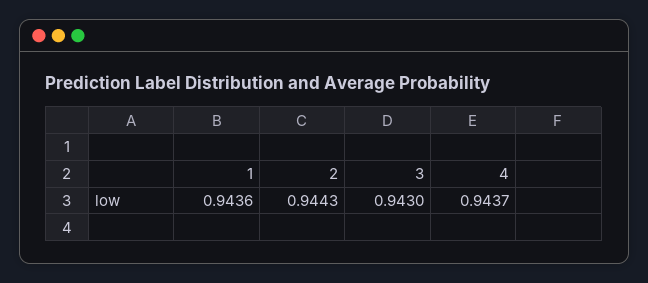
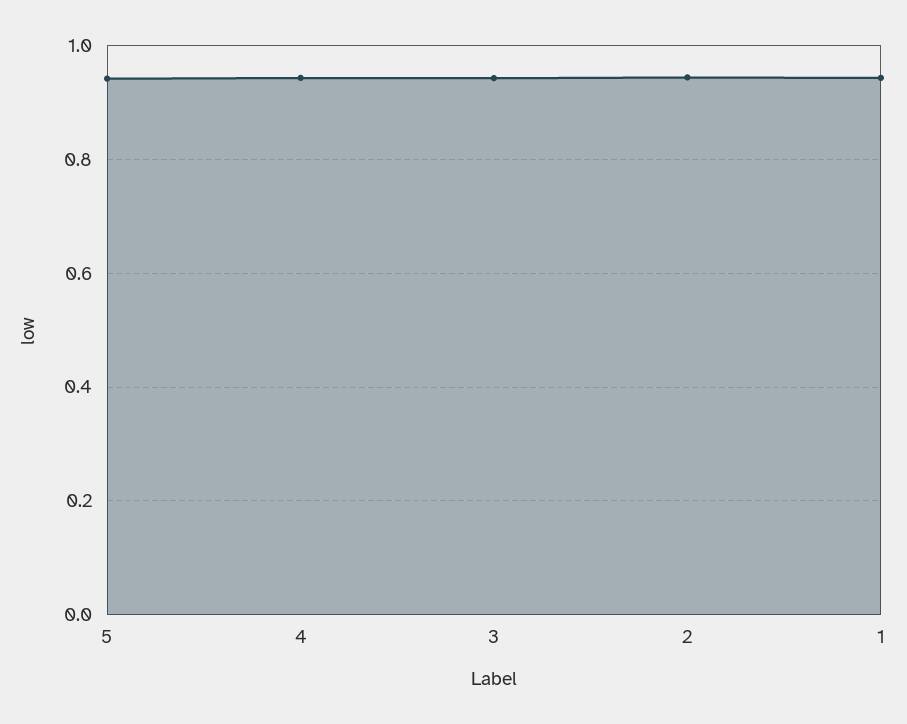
5: none -> 0.94

